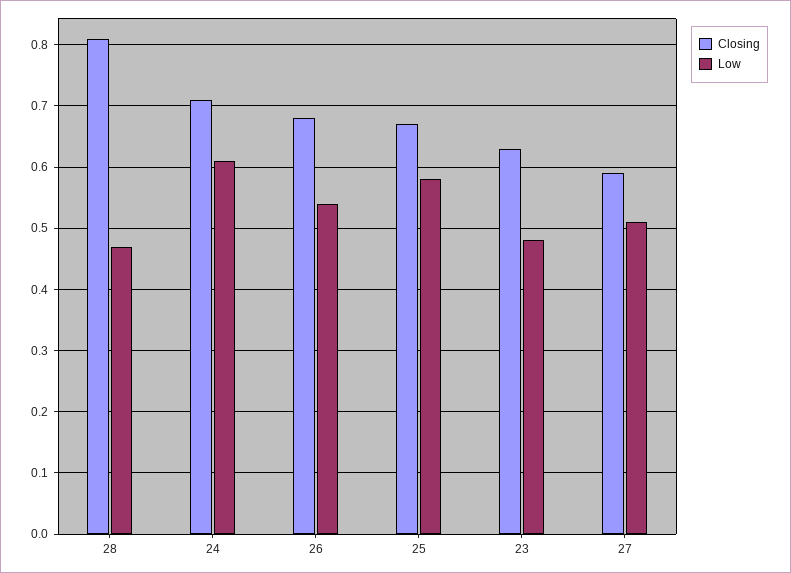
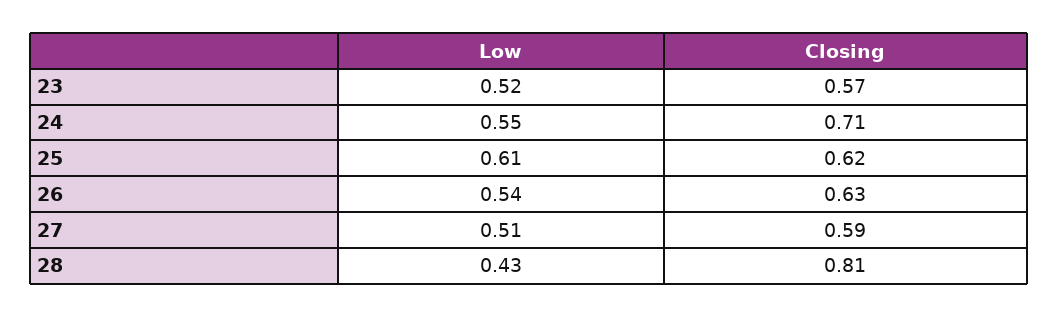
Low, 28: 0.47 -> 0.43
Low, 24: 0.61 -> 0.55
Closing, 26: 0.68 -> 0.63
Closing, 25: 0.67 -> 0.62
Low, 25: 0.58 -> 0.61
Closing, 23: 0.63 -> 0.57
Low, 23: 0.48 -> 0.52

